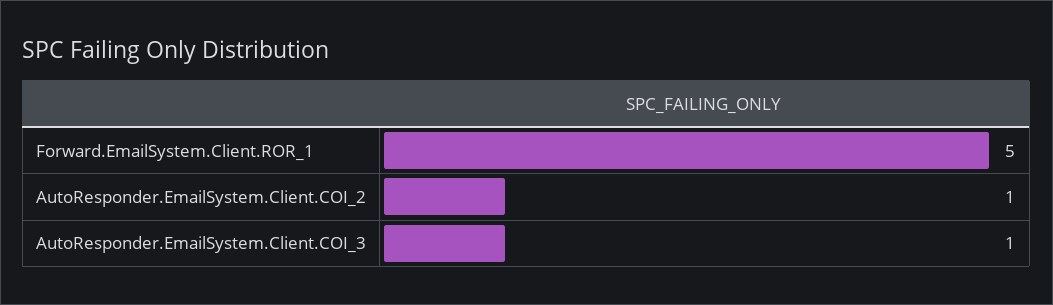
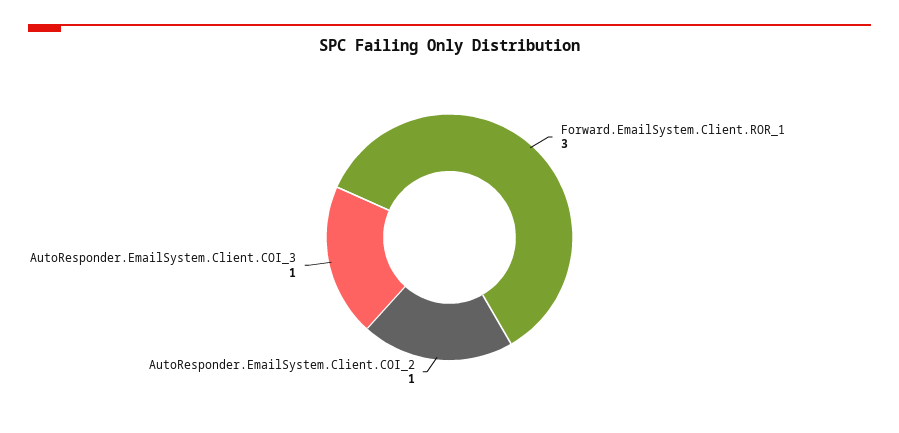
Forward.EmailSystem.Client.ROR_1: 5 -> 3

